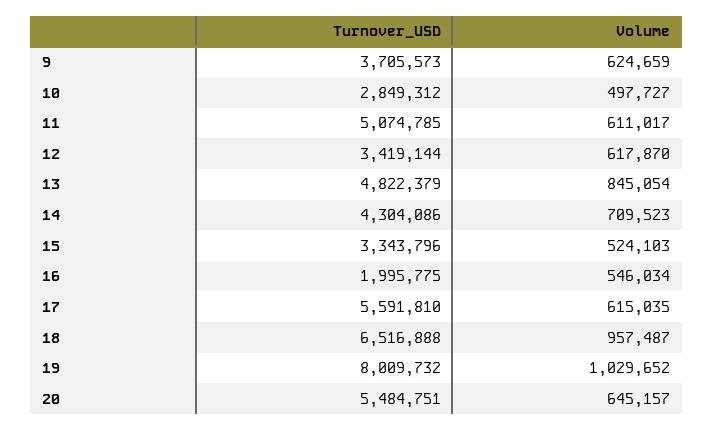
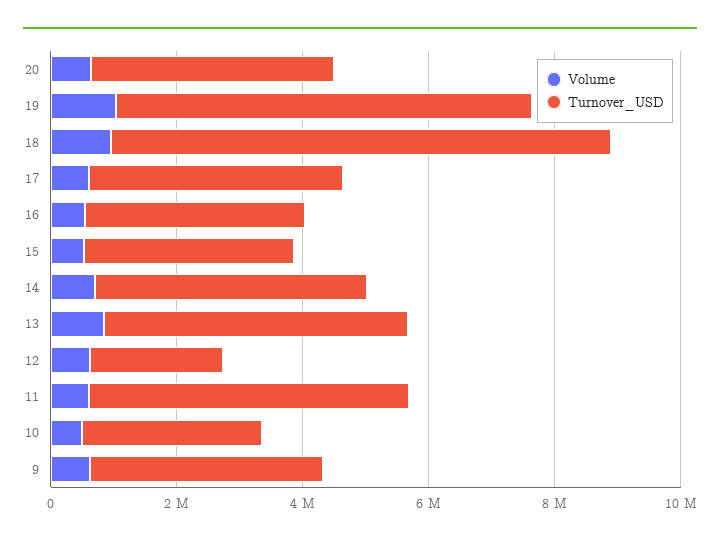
Turnover_USD, 12: 3419144 -> 2000000
Turnover_USD, 16: 1995775 -> 3500000
Turnover_USD, 17: 5591810 -> 4000000
Turnover_USD, 18: 6516888 -> 8000000
Turnover_USD, 19: 8009732 -> 6500000
Turnover_USD, 20: 5484751 -> 4000000

